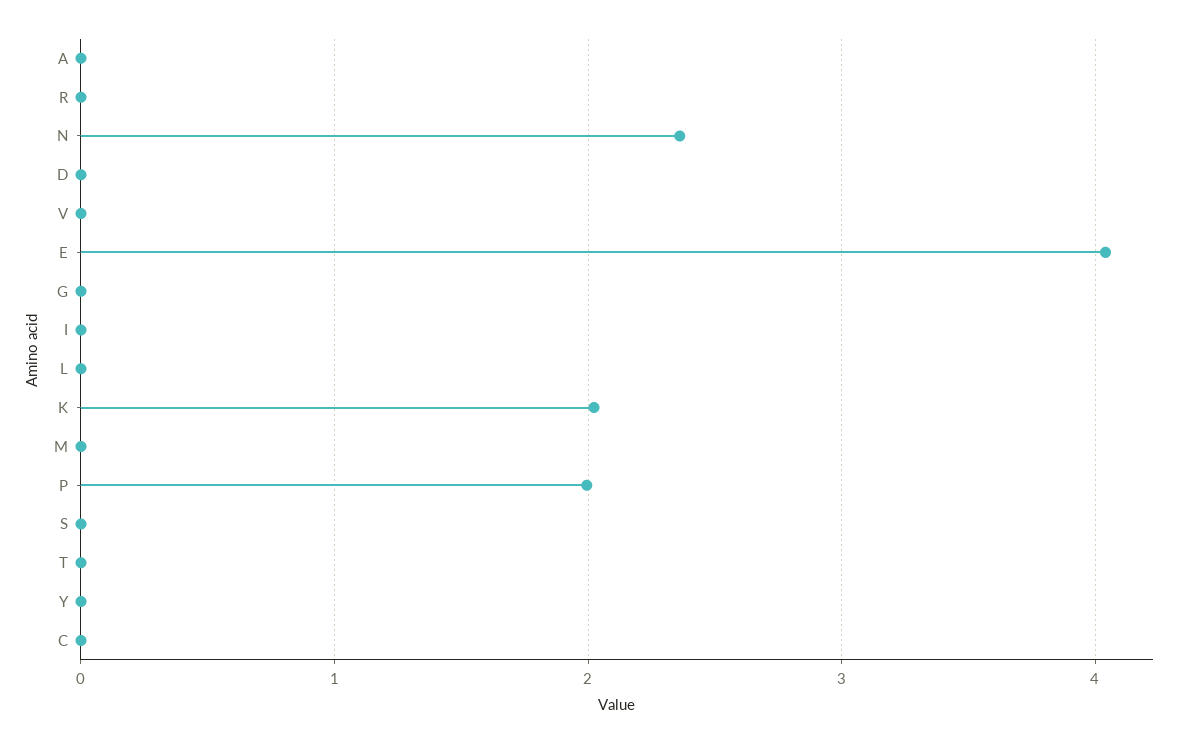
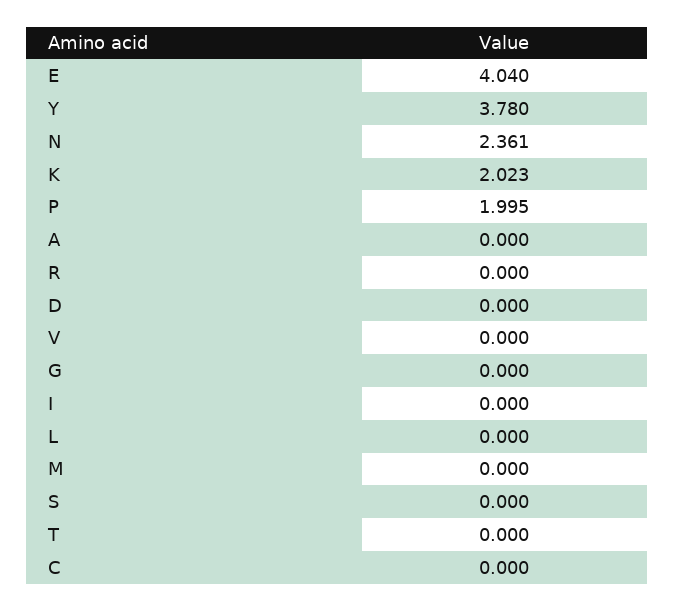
Y: 0 -> 3.78

